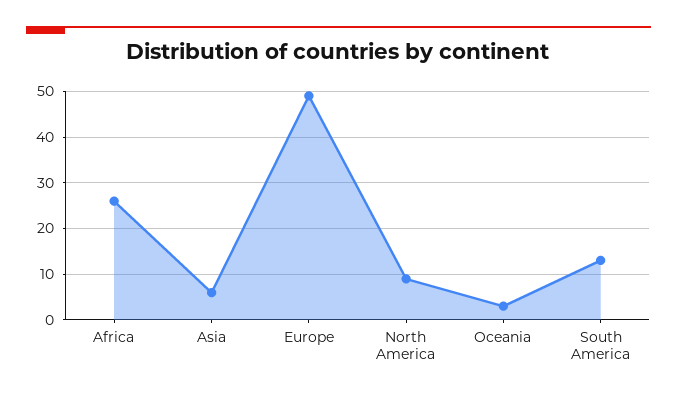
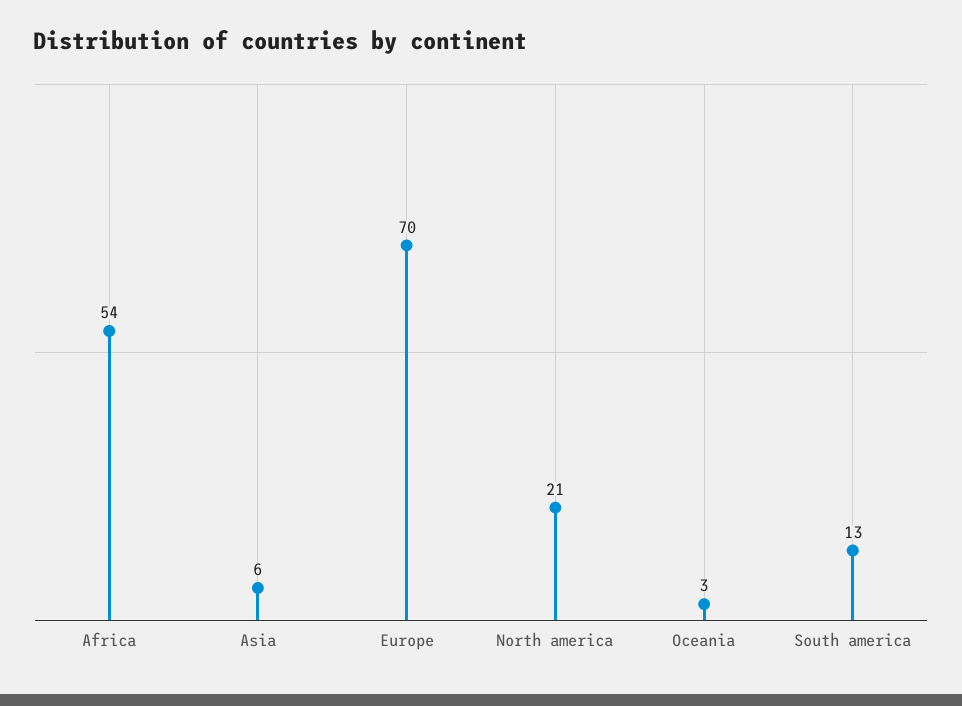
Africa: 25 -> 54
Europe: 50 -> 70
North America: 10 -> 21

